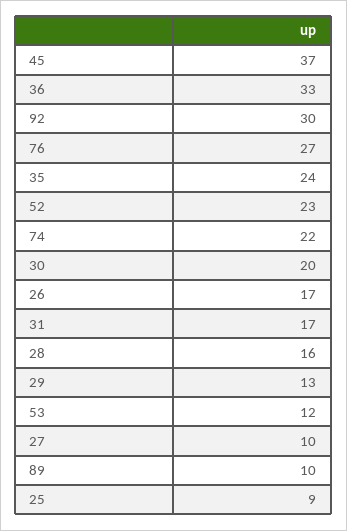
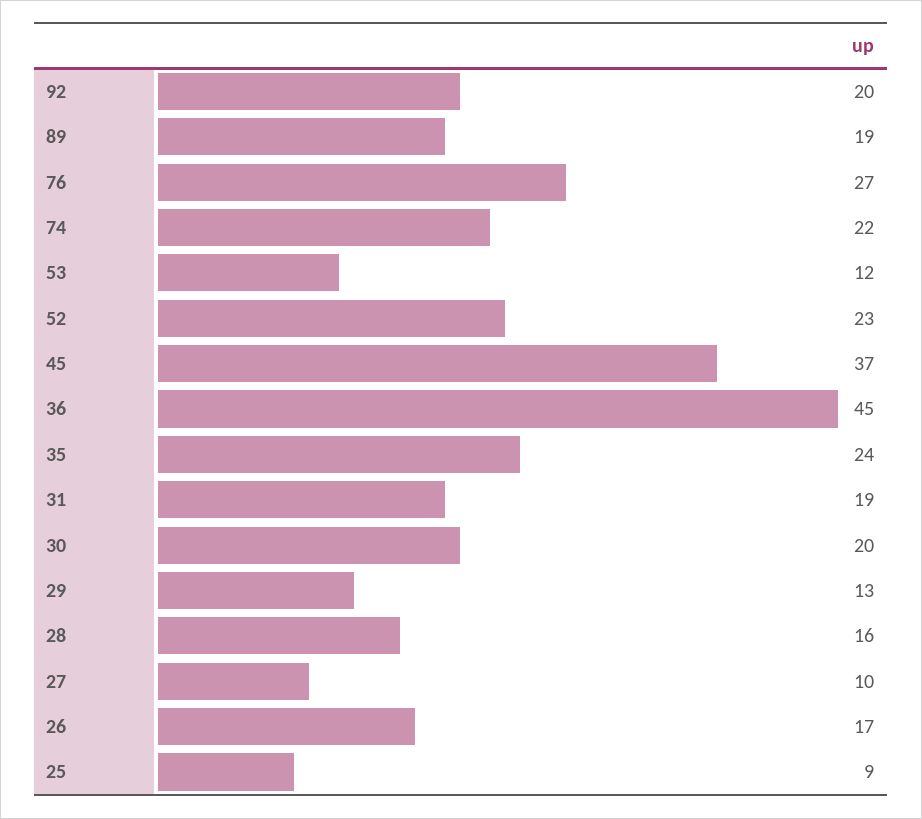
36: 33 -> 45
92: 30 -> 20
31: 17 -> 19
89: 10 -> 19

